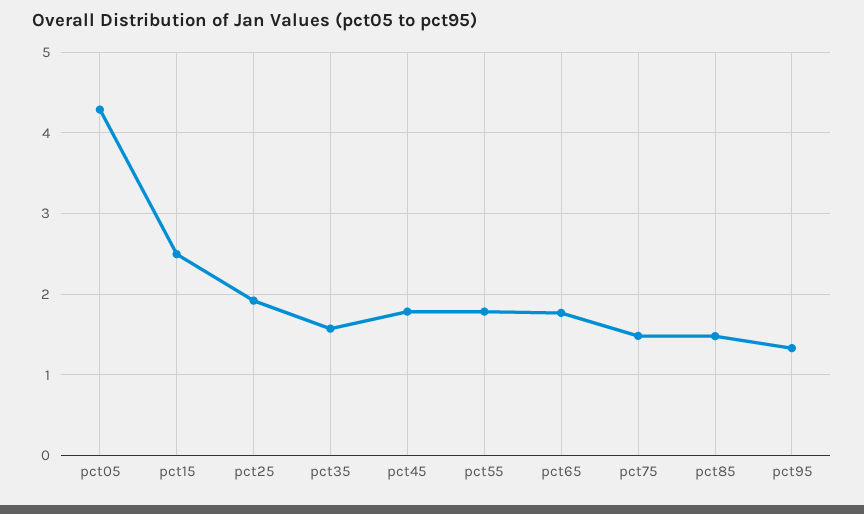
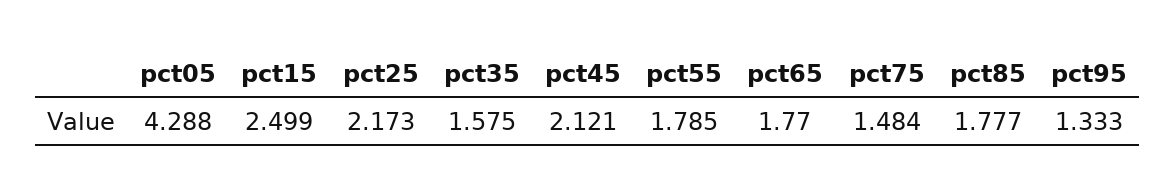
pct25: 1.9 -> 2.173
pct45: 1.8 -> 2.121
pct85: 1.5 -> 1.777

